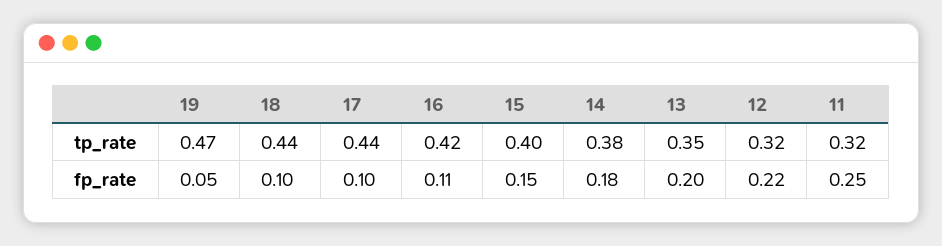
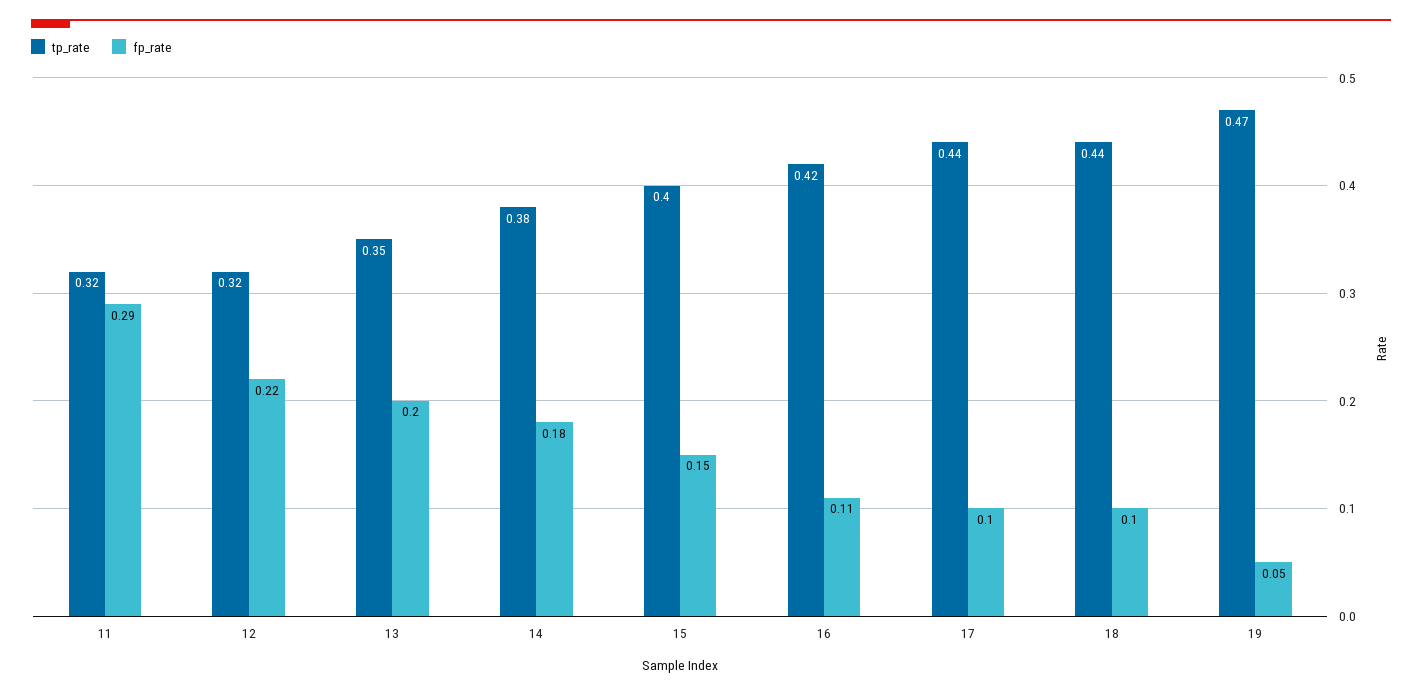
fp_rate, 11: 0.25 -> 0.29

